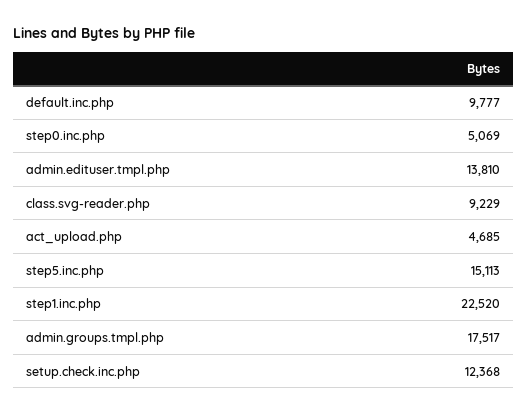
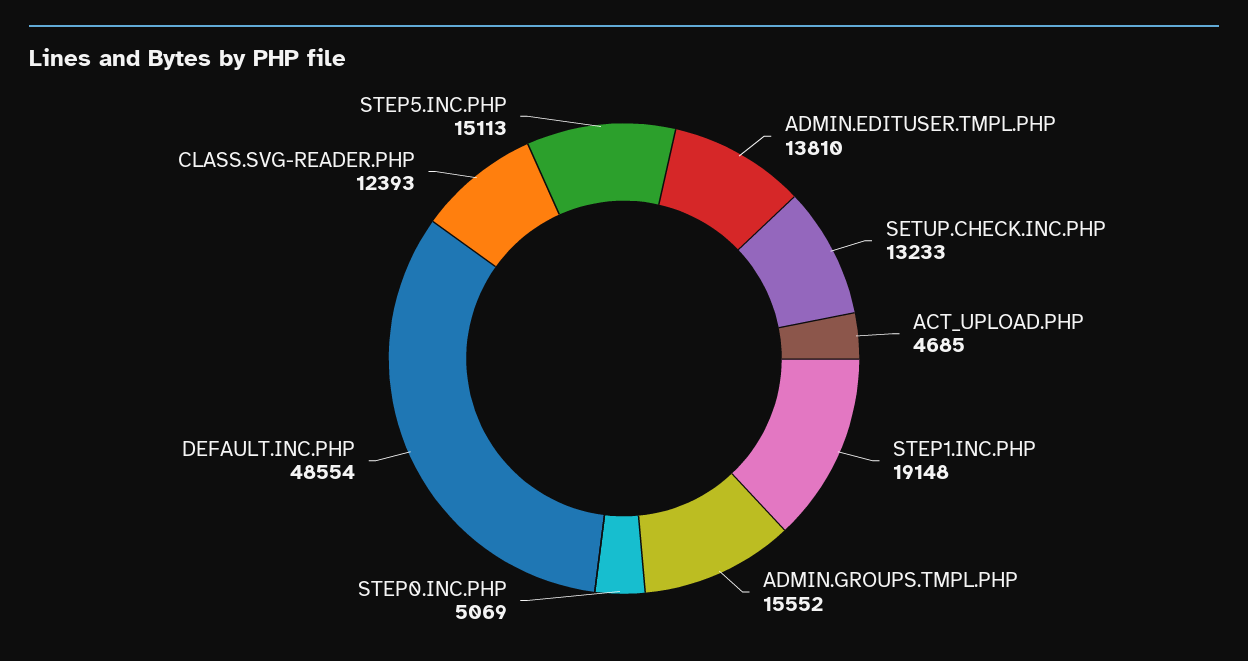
default.inc.php: 9777 -> 48554
class.svg-reader.php: 9229 -> 12393
step1.inc.php: 22520 -> 19148
admin.groups.tmpl.php: 17517 -> 15552
setup.check.inc.php: 12368 -> 13233

